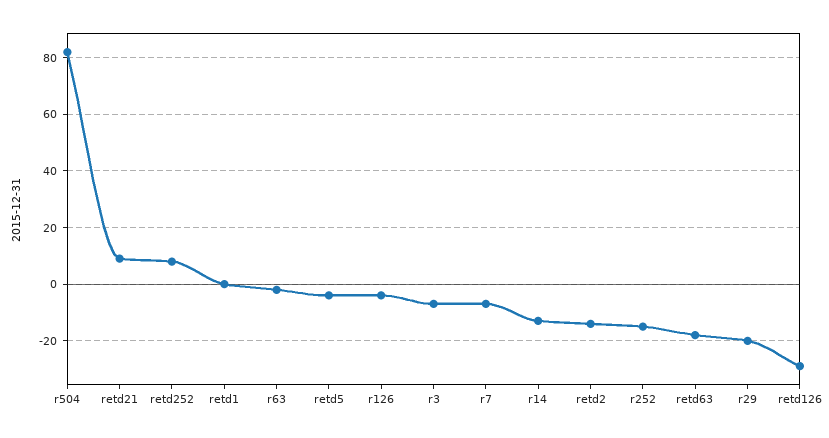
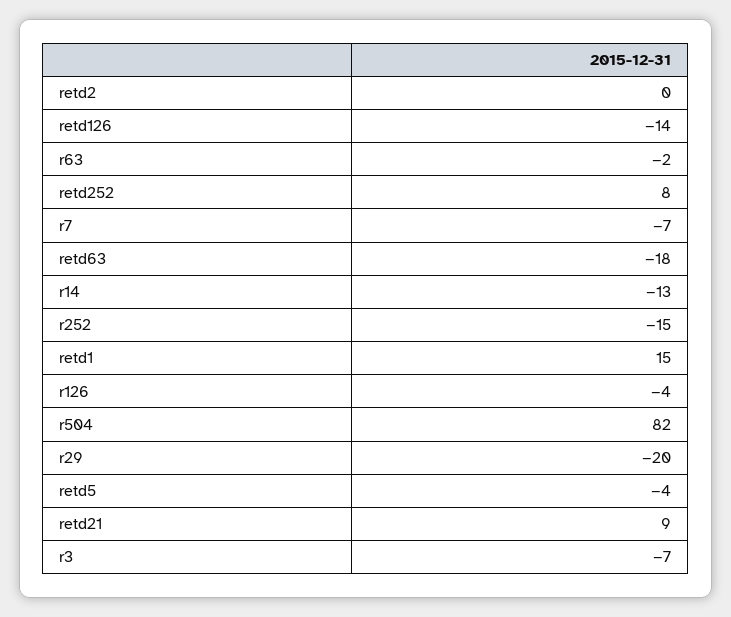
retd1: 0 -> 15
retd2: -15 -> 0
retd126: -30 -> -14

